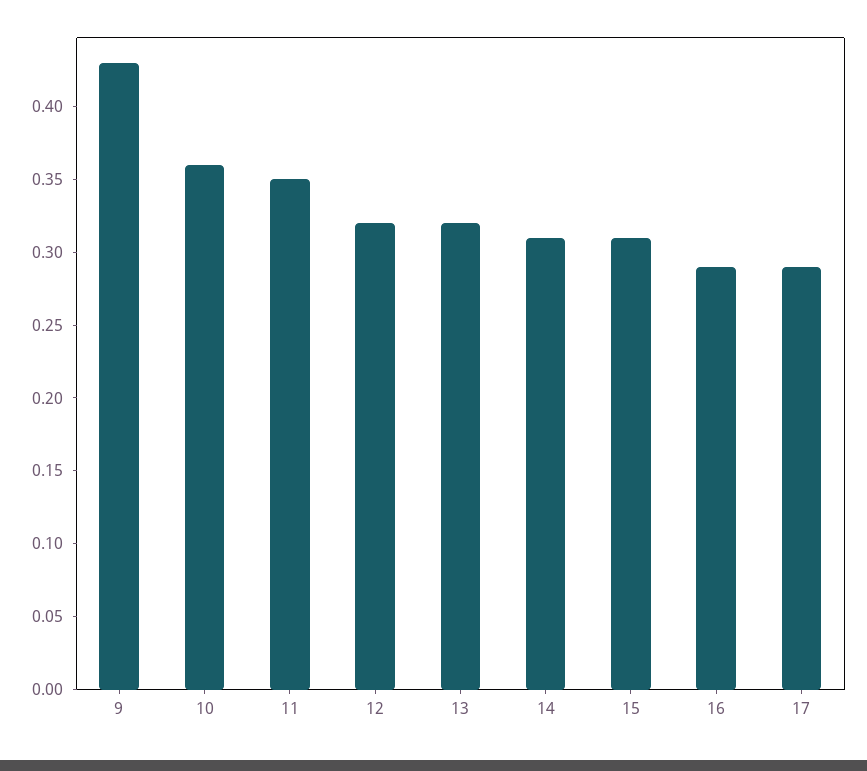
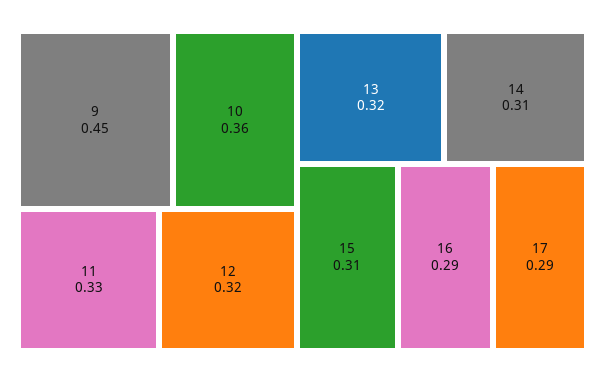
9: 0.43 -> 0.45
11: 0.35 -> 0.33

